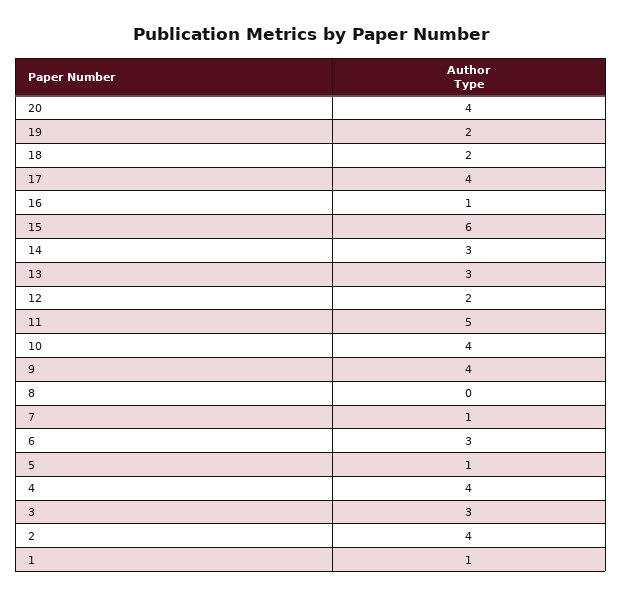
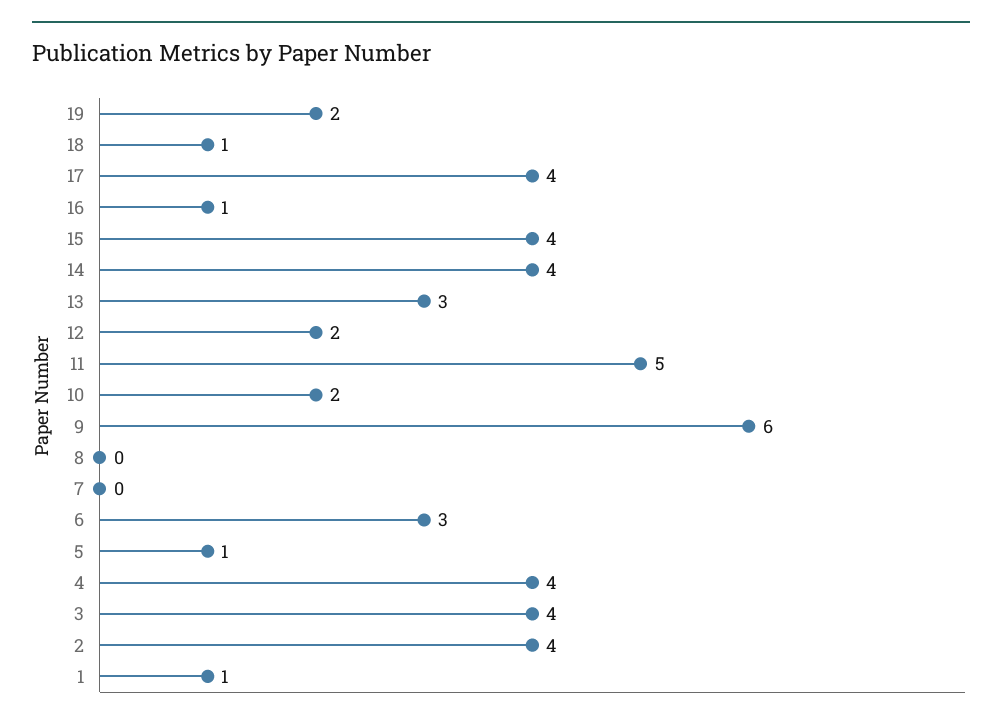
20: 4 -> none
18: 2 -> 1
15: 6 -> 4
14: 3 -> 4
10: 4 -> 2
9: 4 -> 6
7: 1 -> 0
3: 3 -> 4

